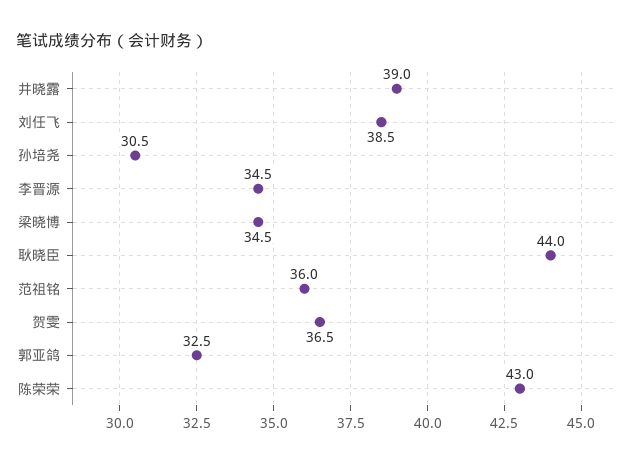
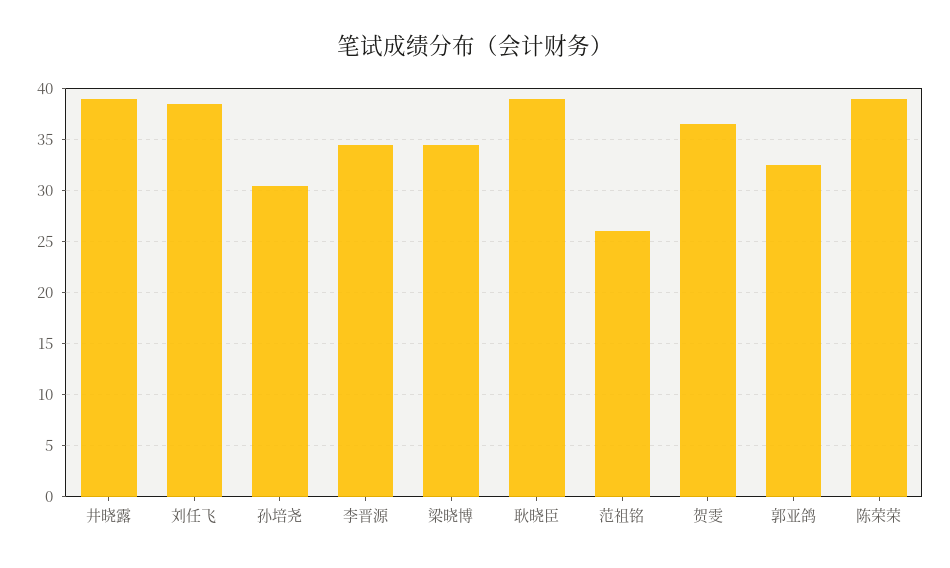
耿晓臣: 44 -> 39
范祖铭: 36 -> 26
陈荣荣: 43 -> 39

